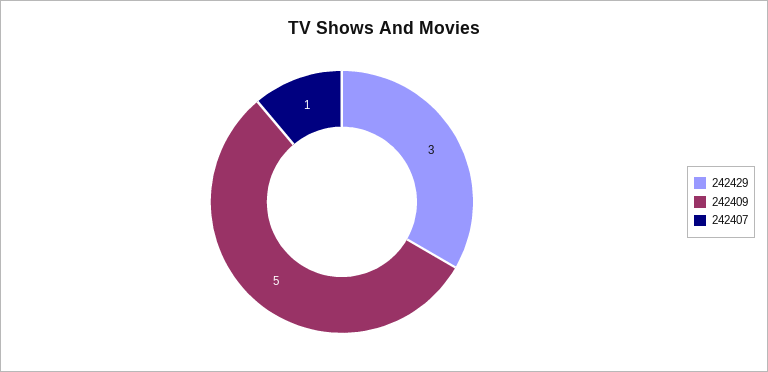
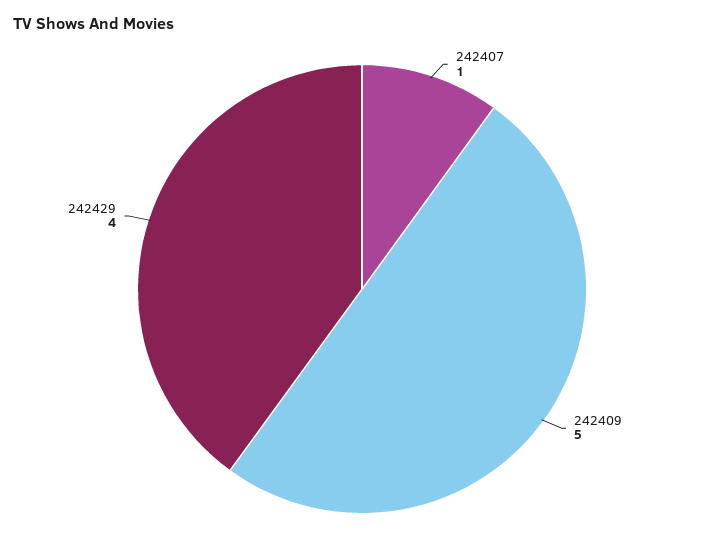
242429: 3 -> 4

